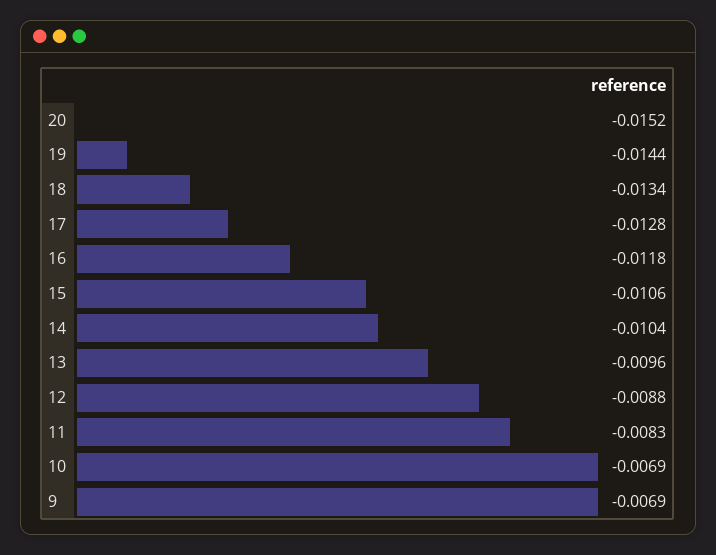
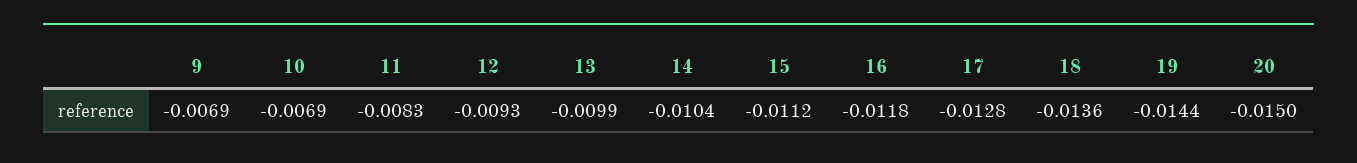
20: -0.0152 -> -0.015
18: -0.0134 -> -0.0136
15: -0.0106 -> -0.0112
13: -0.0096 -> -0.0099
12: -0.0088 -> -0.0093

